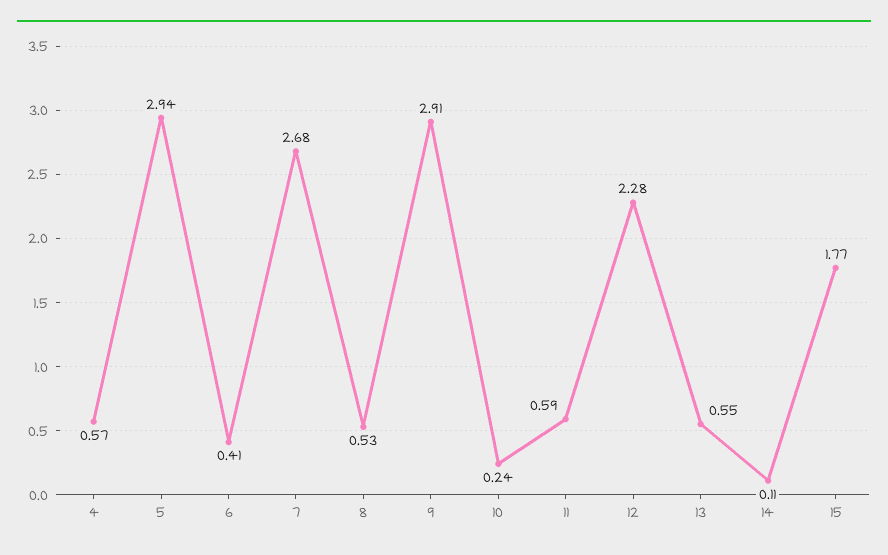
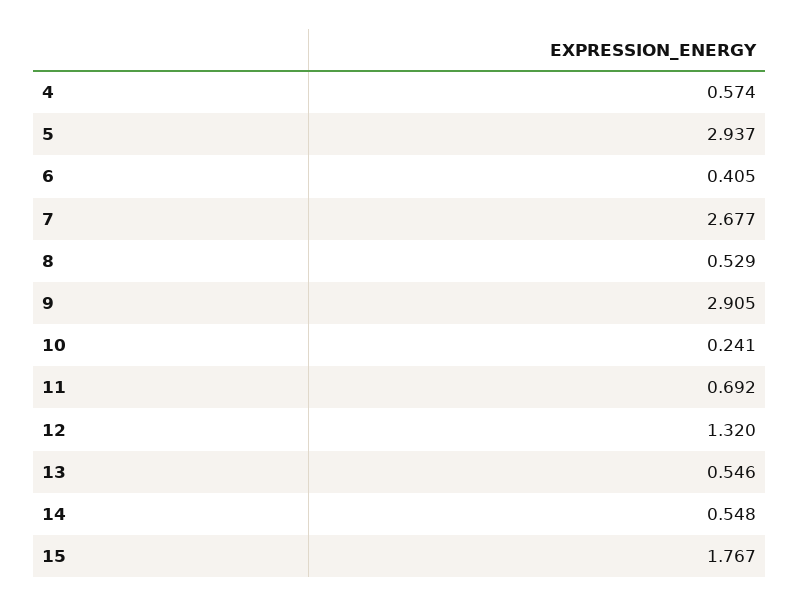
11: 0.59 -> 0.692
12: 2.28 -> 1.32
14: 0.11 -> 0.548

